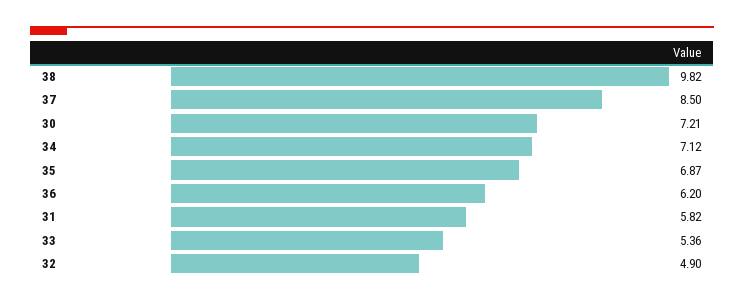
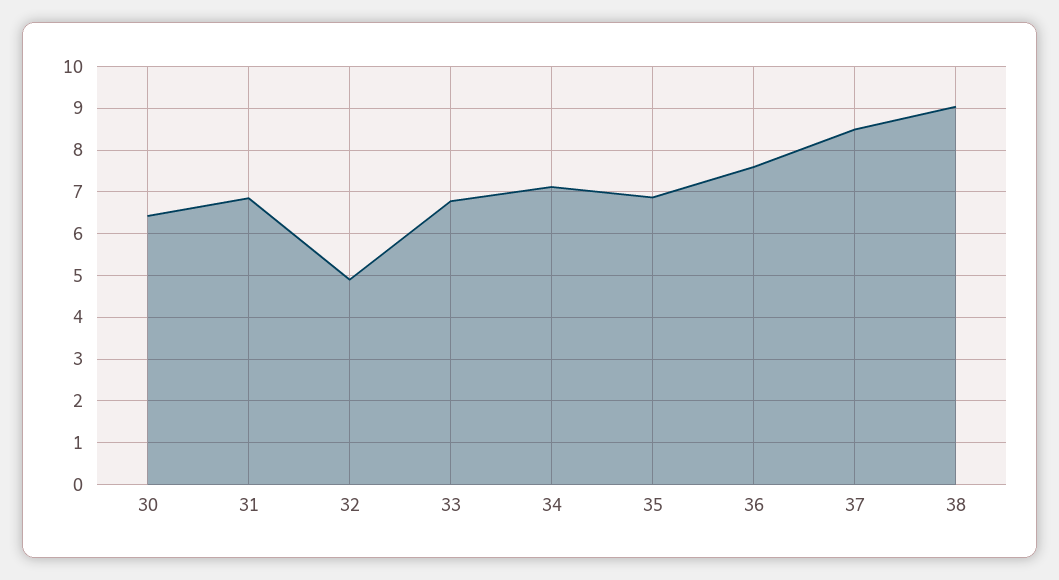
38: 9.82 -> 9
30: 7.21 -> 6.4
36: 6.2 -> 7.6
31: 5.82 -> 6.8
33: 5.36 -> 6.8

